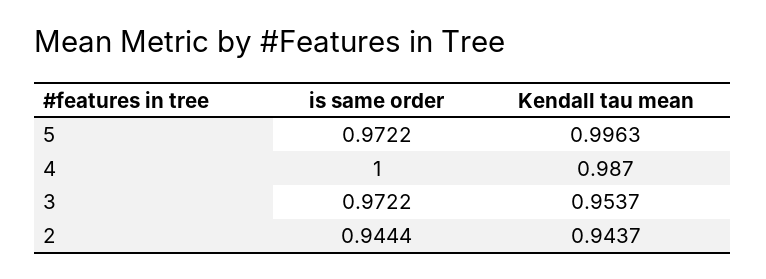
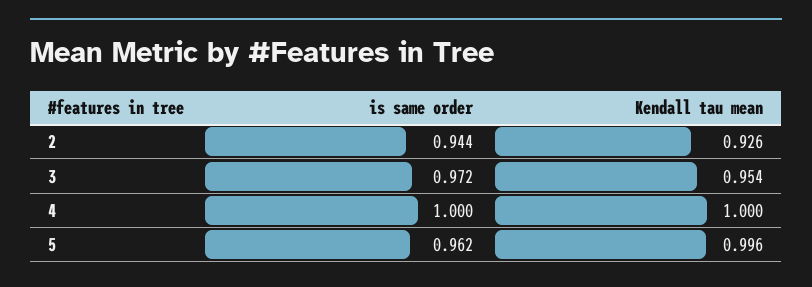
is same order, 5: 0.9722 -> 0.962
Kendall tau mean, 4: 0.987 -> 1
Kendall tau mean, 2: 0.9437 -> 0.926

